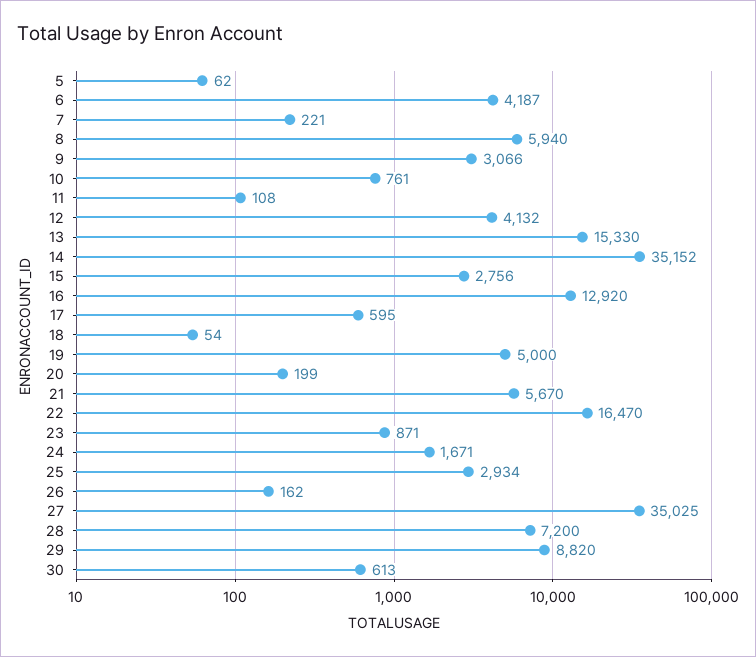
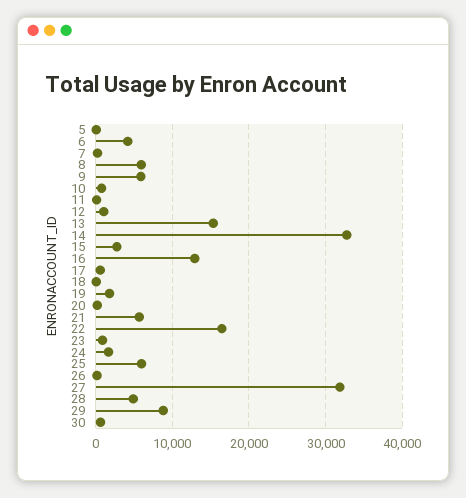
9: 3066 -> 6000
12: 4132 -> 1000
14: 35152 -> 33000
19: 5000 -> 2000
25: 2934 -> 6000
27: 35025 -> 32000
28: 7200 -> 5000

